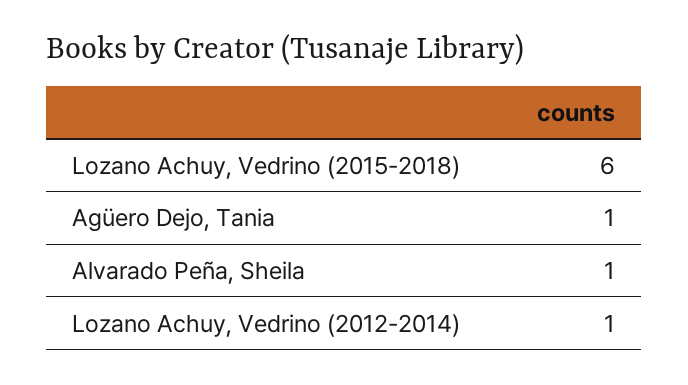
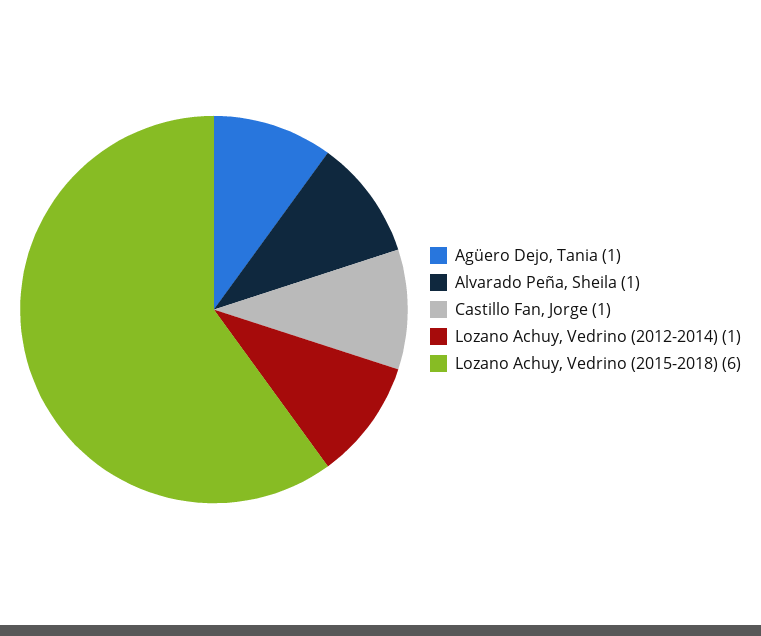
Castillo Fan, Jorge: none -> 1

